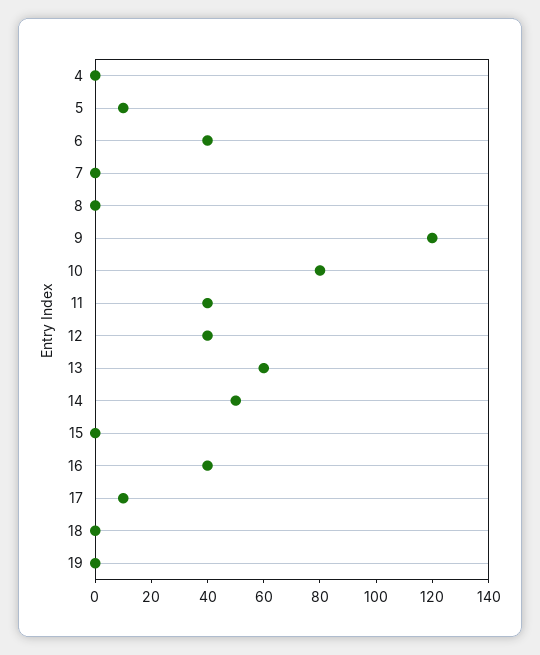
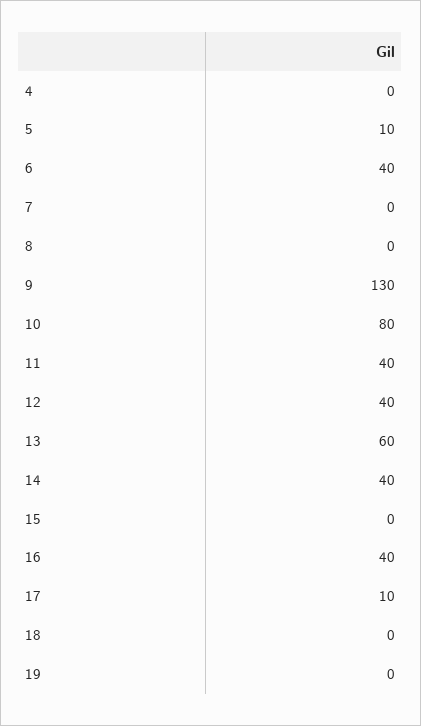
9: 120 -> 130
14: 50 -> 40

